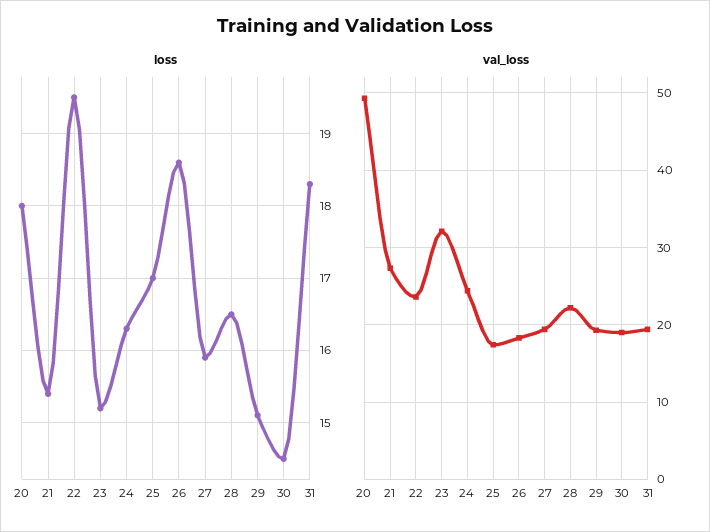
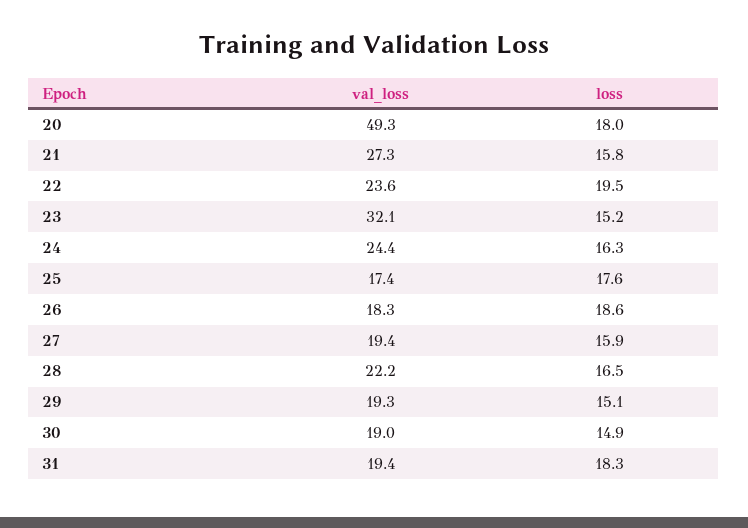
loss, 21: 15.4 -> 15.8
loss, 25: 17 -> 17.6
loss, 30: 14.5 -> 14.9

